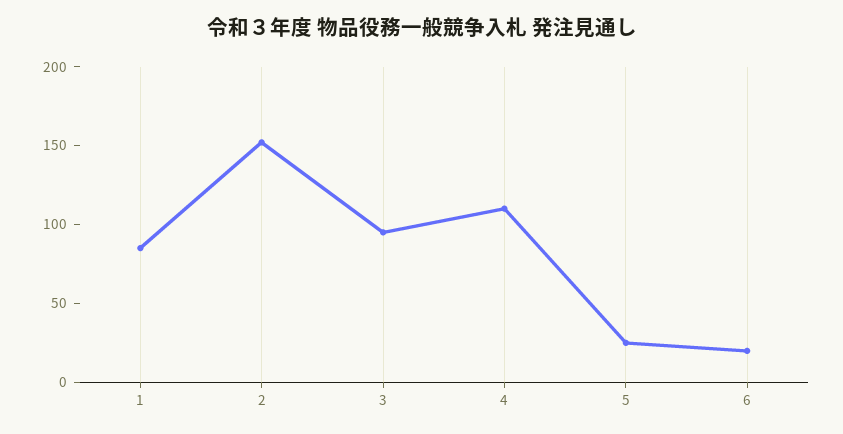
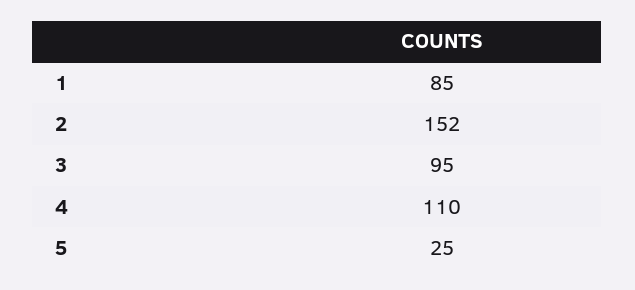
6: 20 -> none

